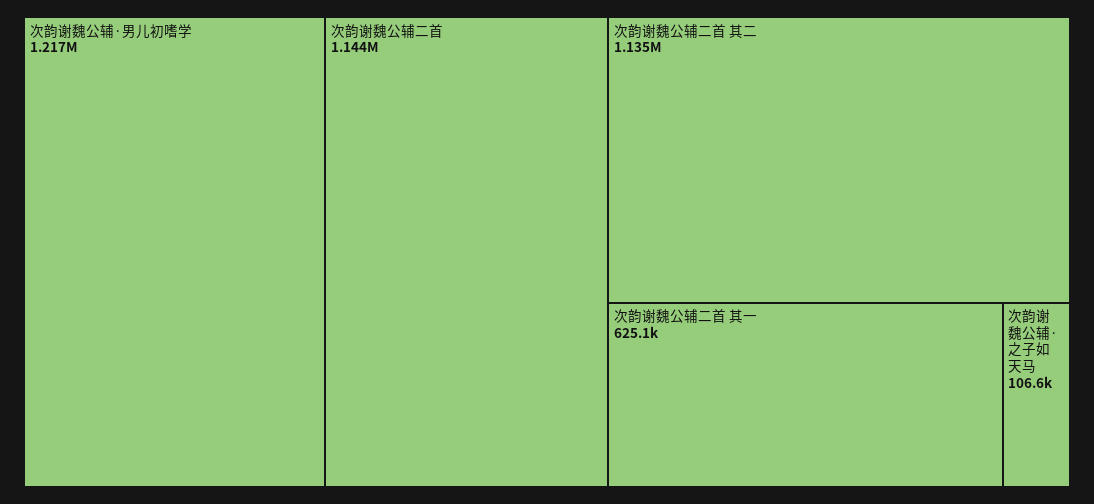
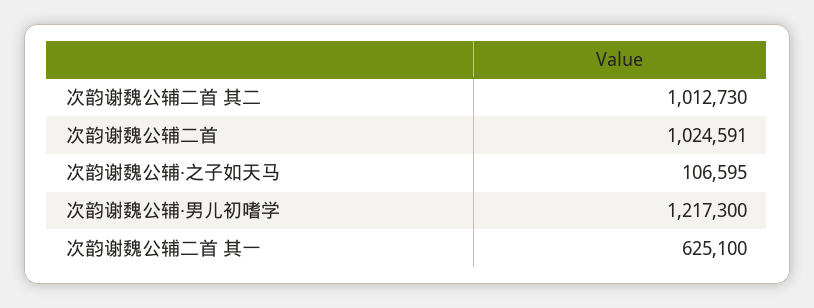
次韵谢魏公辅二首: 1144000 -> 1024591
次韵谢魏公辅二首 其二: 1135000 -> 1012730

